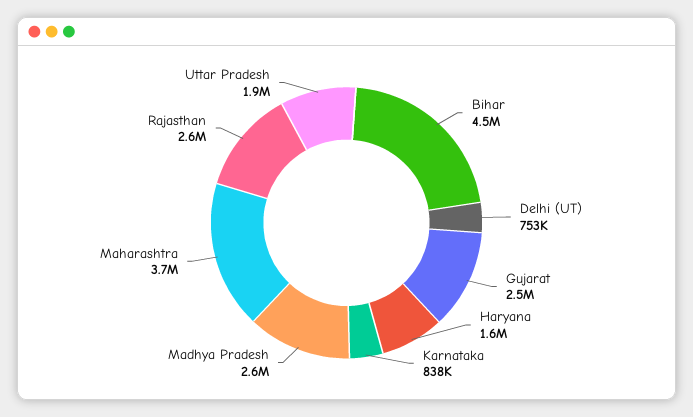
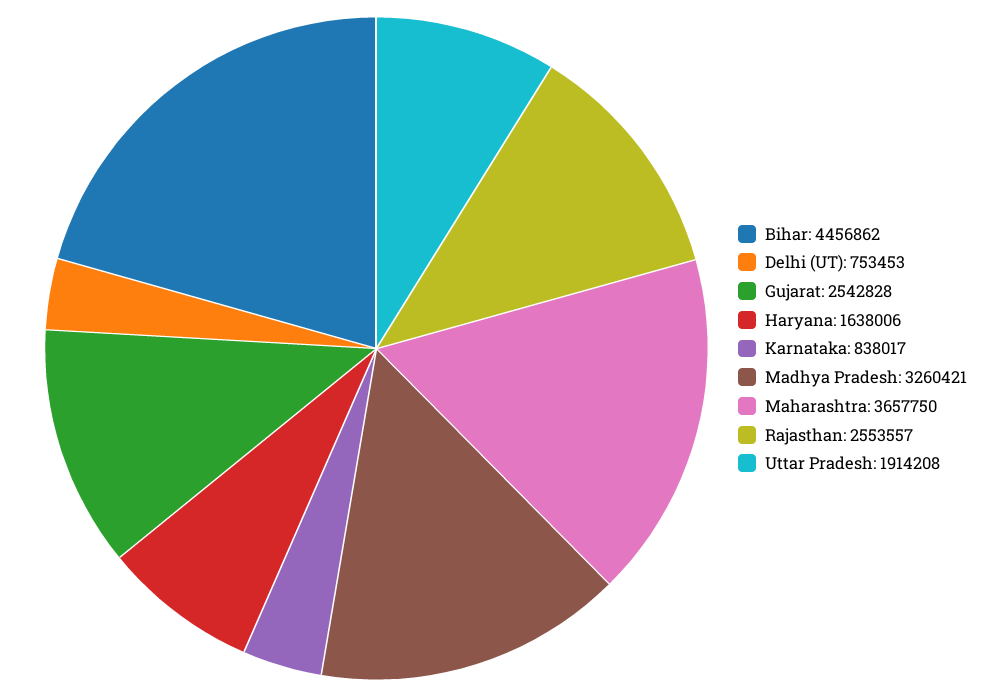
Madhya Pradesh: 2600000 -> 3260421

